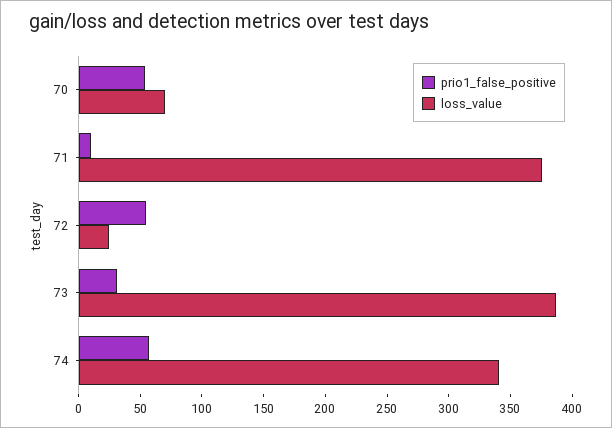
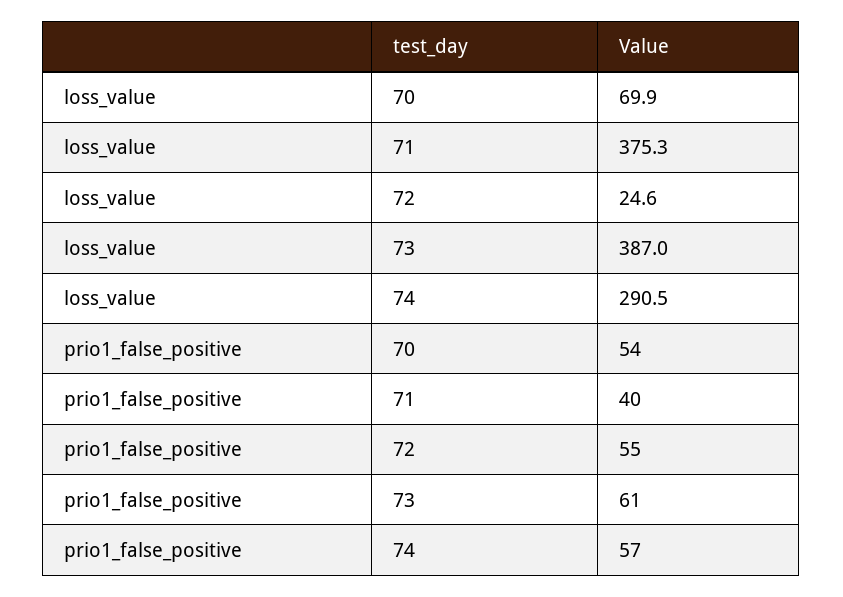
prio1_false_positive, 71: 10 -> 40
prio1_false_positive, 73: 30 -> 61
loss_value, 74: 340 -> 290.5

